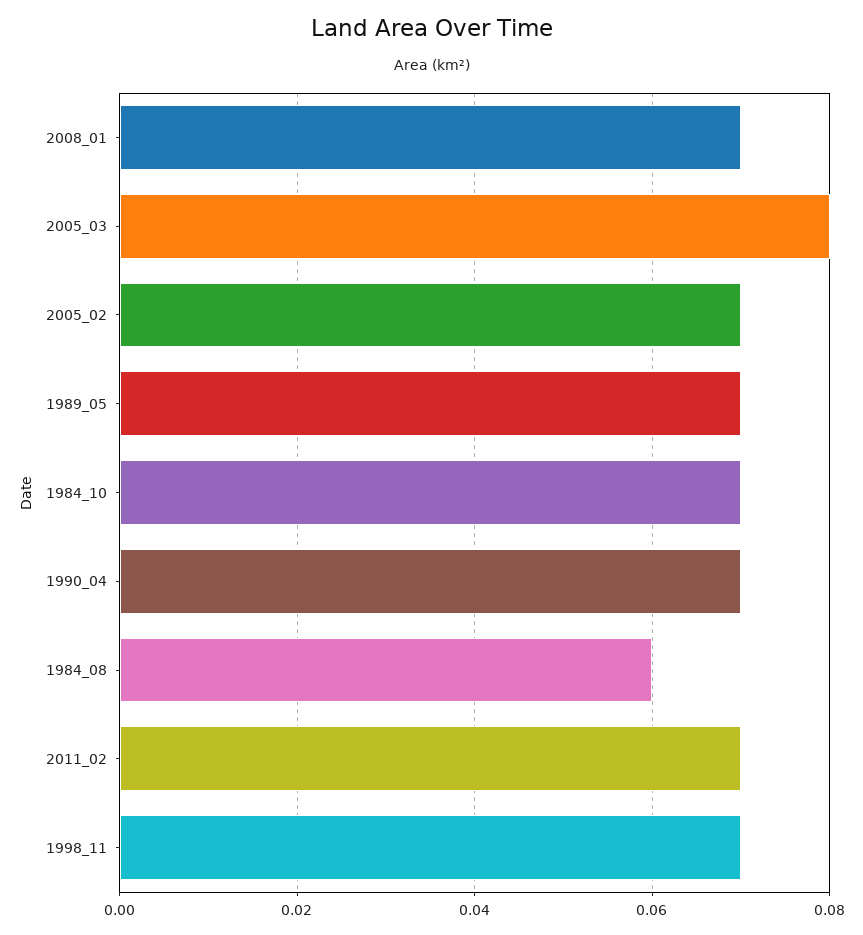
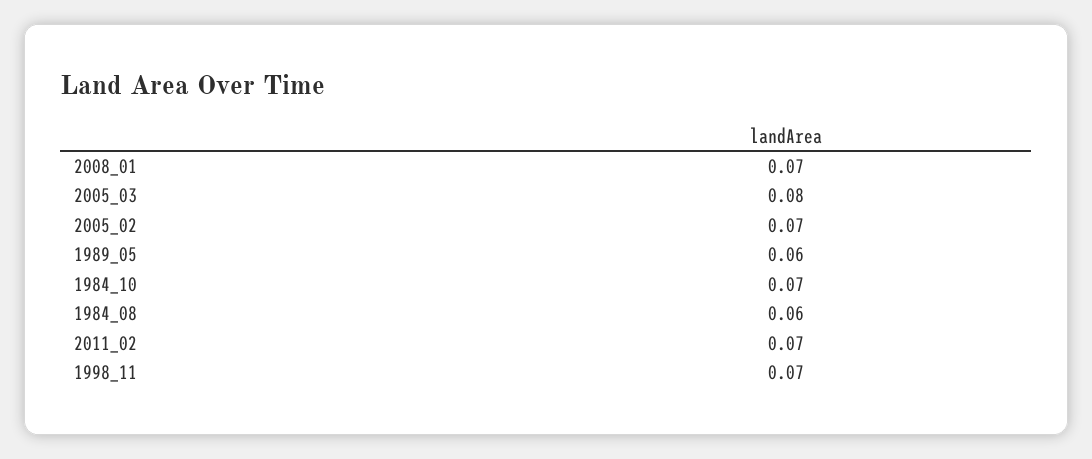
1989_05: 0.07 -> 0.06
1990_04: 0.07 -> none

